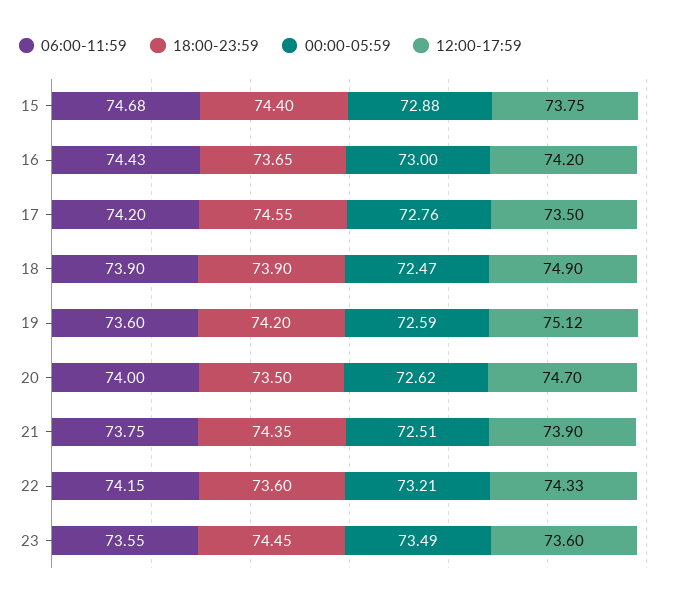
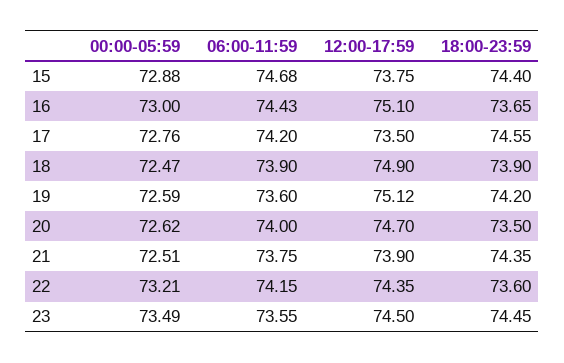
12:00-17:59, 16: 74.2 -> 75.1
12:00-17:59, 22: 74.33 -> 74.35
12:00-17:59, 23: 73.6 -> 74.5

